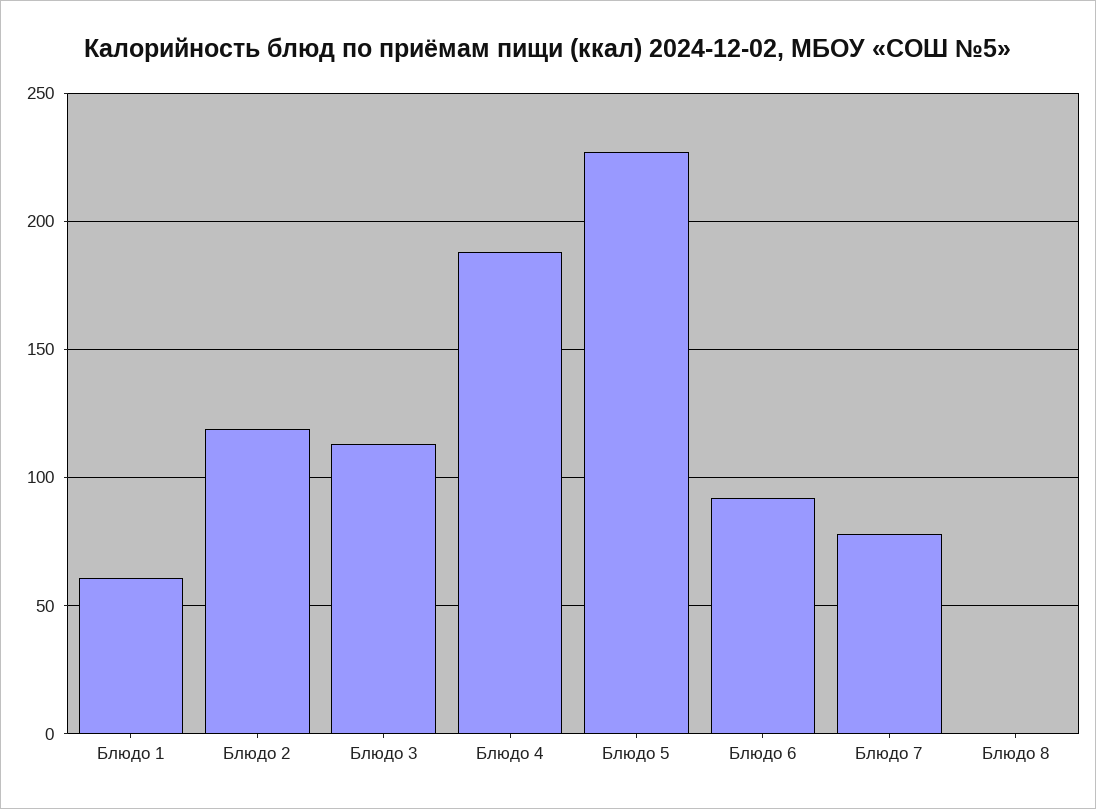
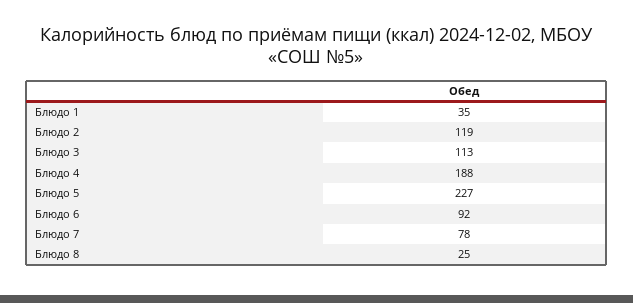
Блюдо 1: 60 -> 35
Блюдо 8: 0 -> 25

